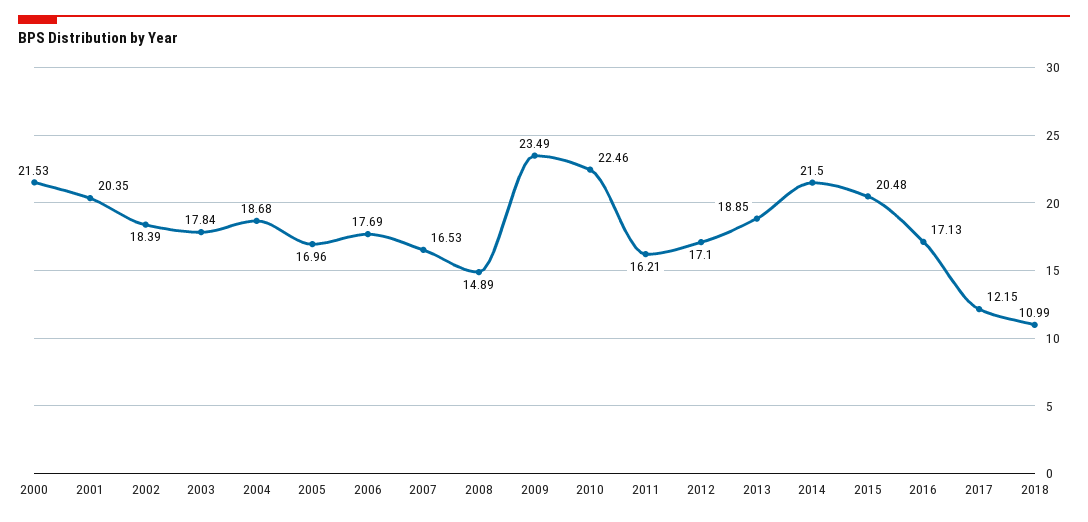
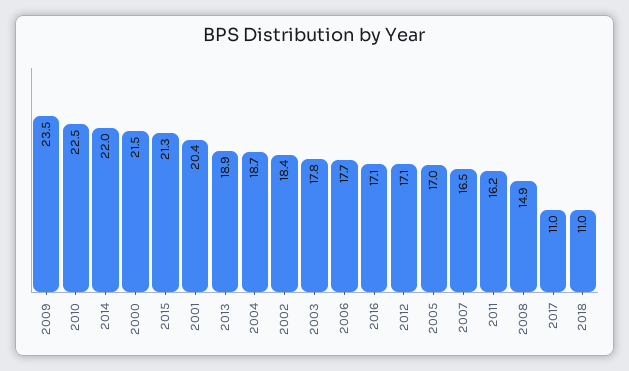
2014: 21.5 -> 22
2015: 20.48 -> 21.3
2017: 12.15 -> 11

